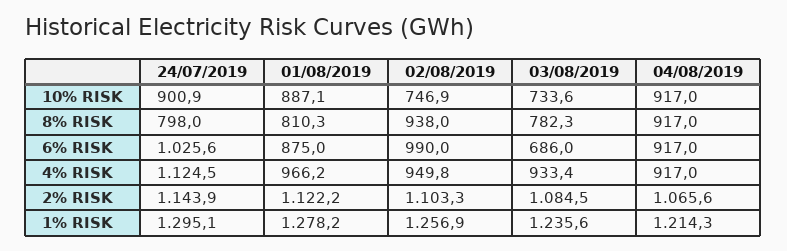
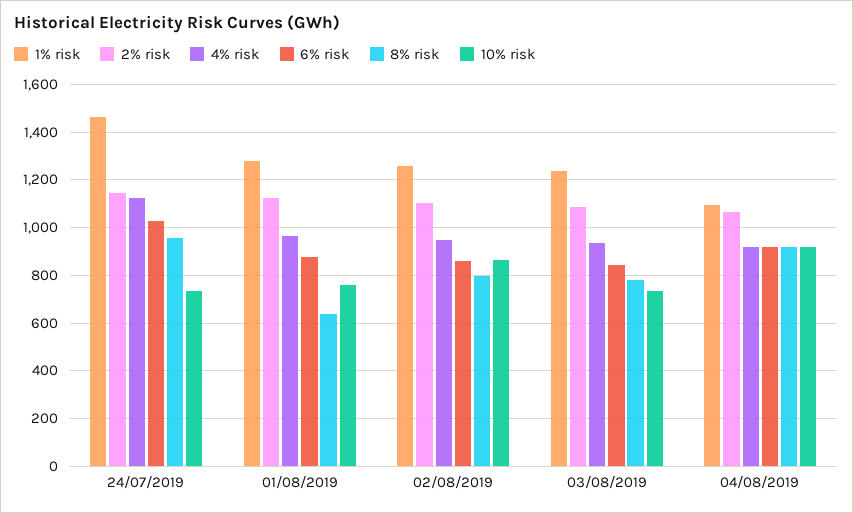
10% RISK, 24/07/2019: 900.9 -> 750
10% RISK, 01/08/2019: 887.1 -> 750
10% RISK, 02/08/2019: 746.9 -> 850
8% RISK, 24/07/2019: 798 -> 950
8% RISK, 01/08/2019: 810.3 -> 650
8% RISK, 02/08/2019: 938 -> 800
6% RISK, 02/08/2019: 990 -> 850
6% RISK, 03/08/2019: 686 -> 850
1% RISK, 24/07/2019: 1295.1 -> 1450
1% RISK, 04/08/2019: 1214.3 -> 1100

